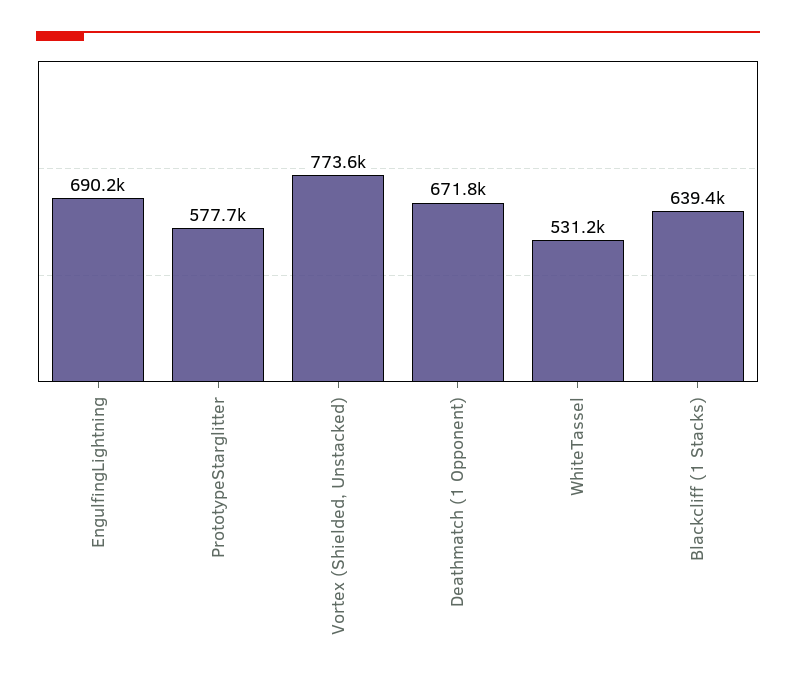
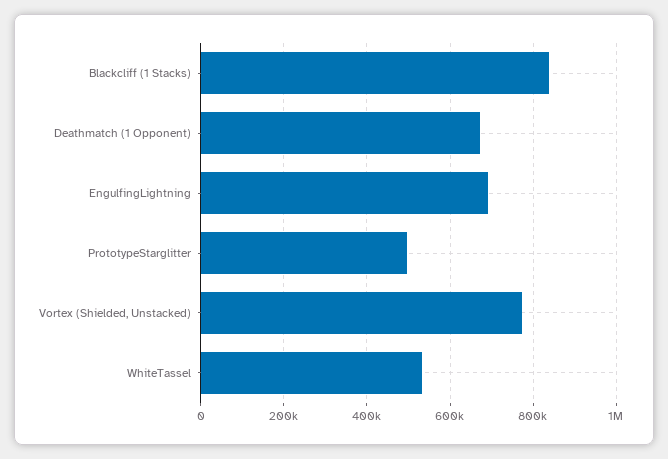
PrototypeStarglitter: 577700 -> 500000
Blackcliff (1 Stacks): 639400 -> 840000

